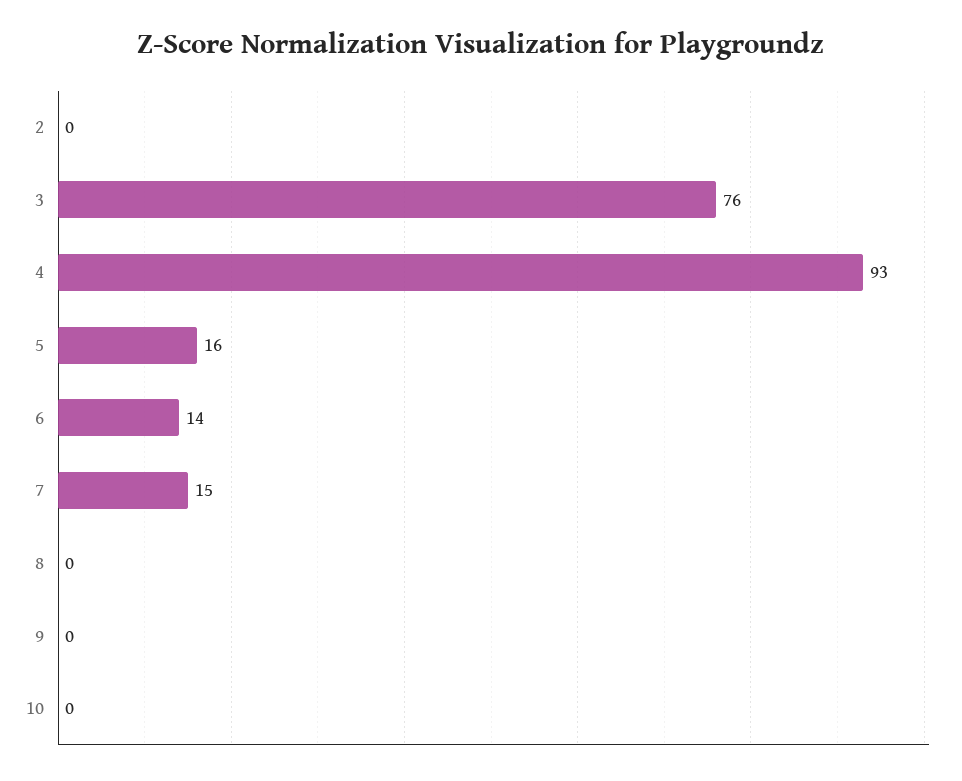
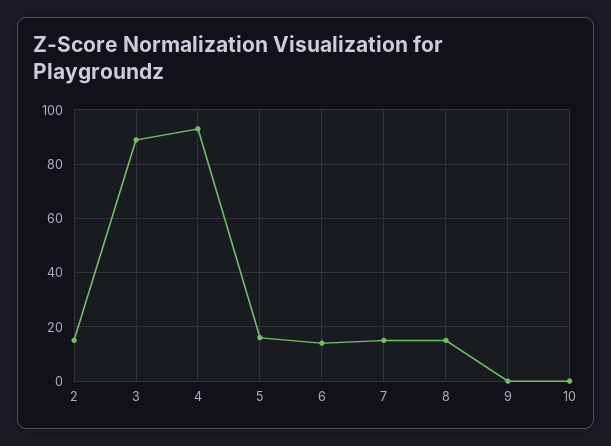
2: 0 -> 15
3: 76 -> 90
8: 0 -> 15

